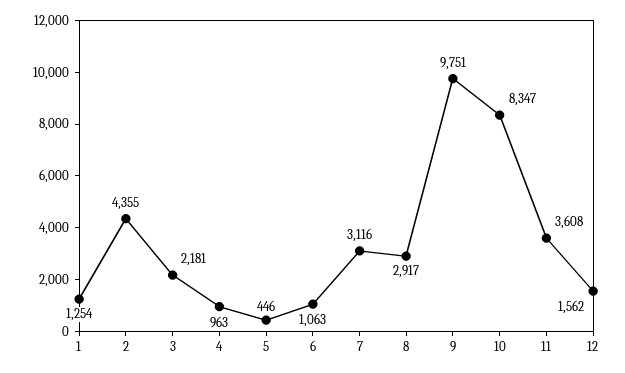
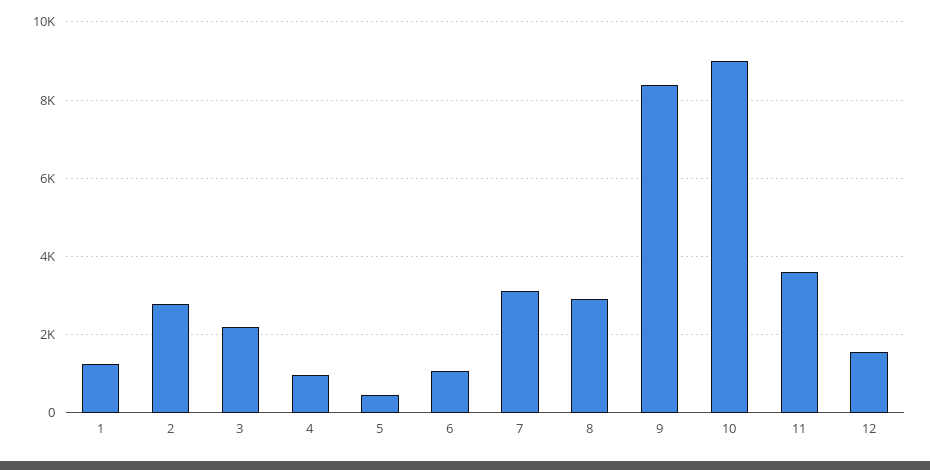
2: 4355 -> 2800
9: 9751 -> 8400
10: 8347 -> 9000

